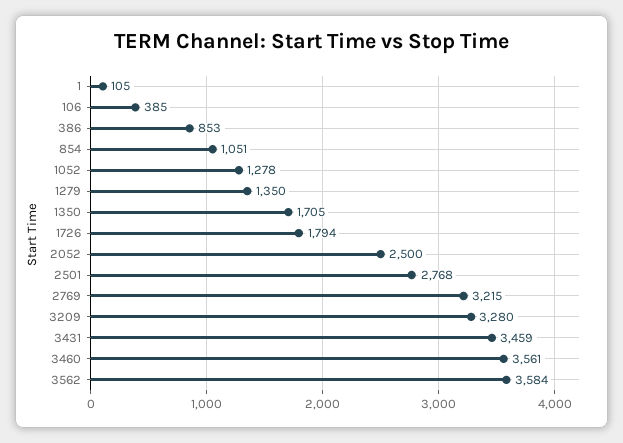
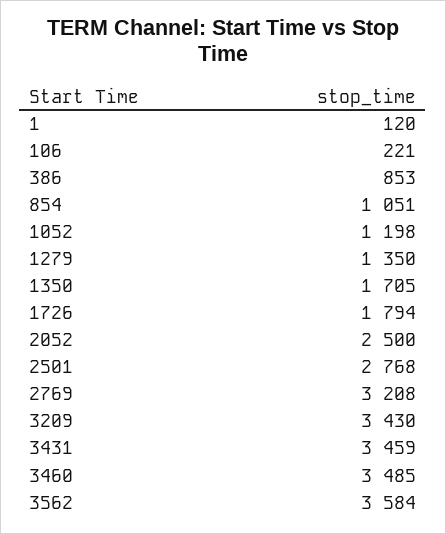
1: 105 -> 120
106: 385 -> 221
1052: 1278 -> 1198
2769: 3215 -> 3208
3209: 3280 -> 3430
3460: 3561 -> 3485

